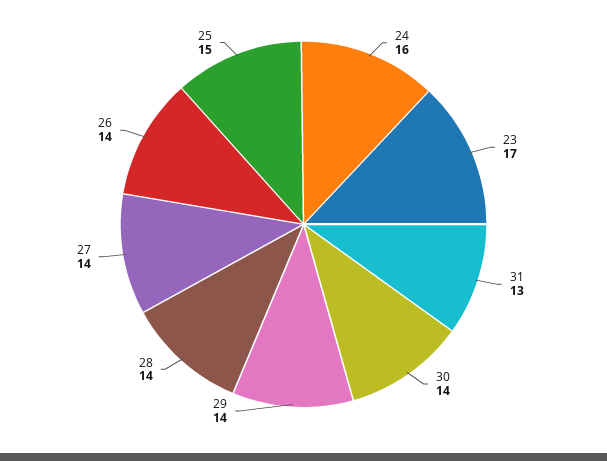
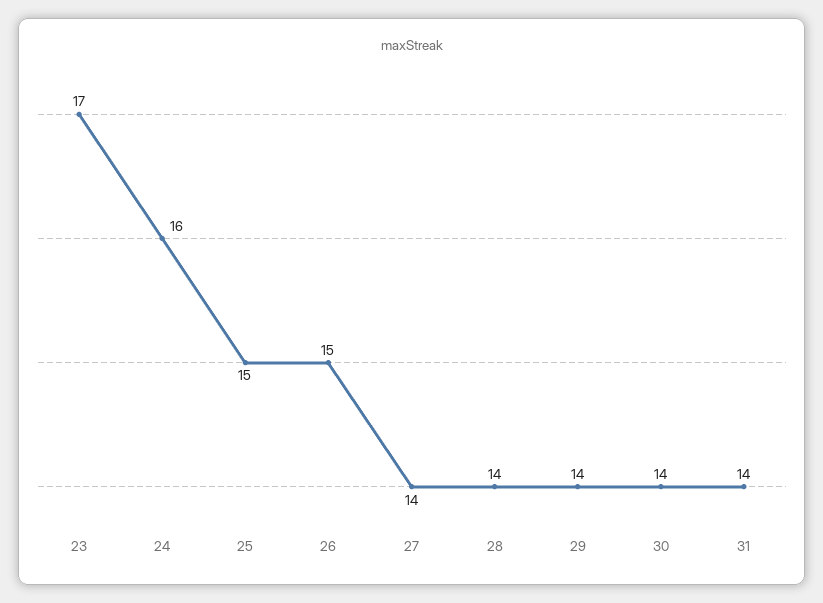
31: 13 -> 14
26: 14 -> 15

